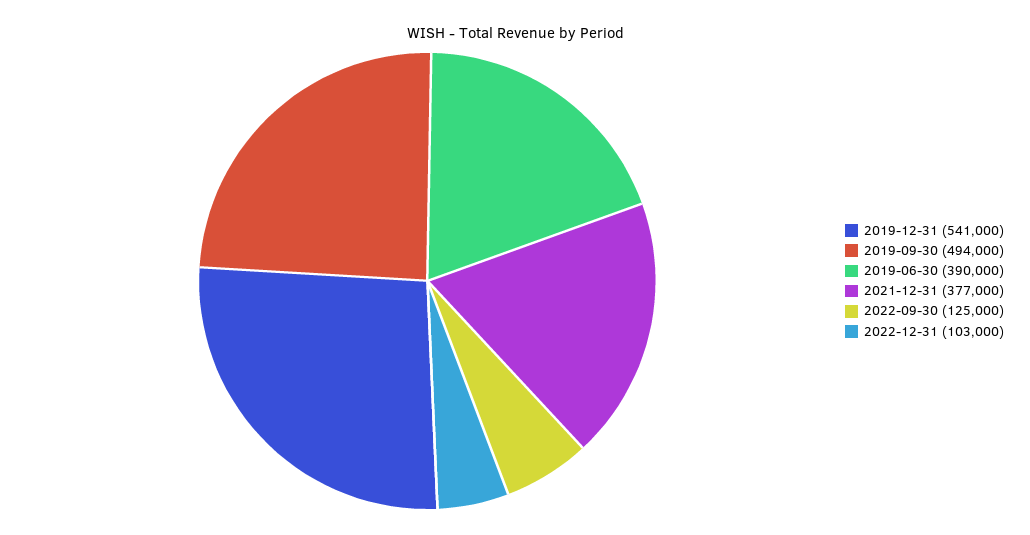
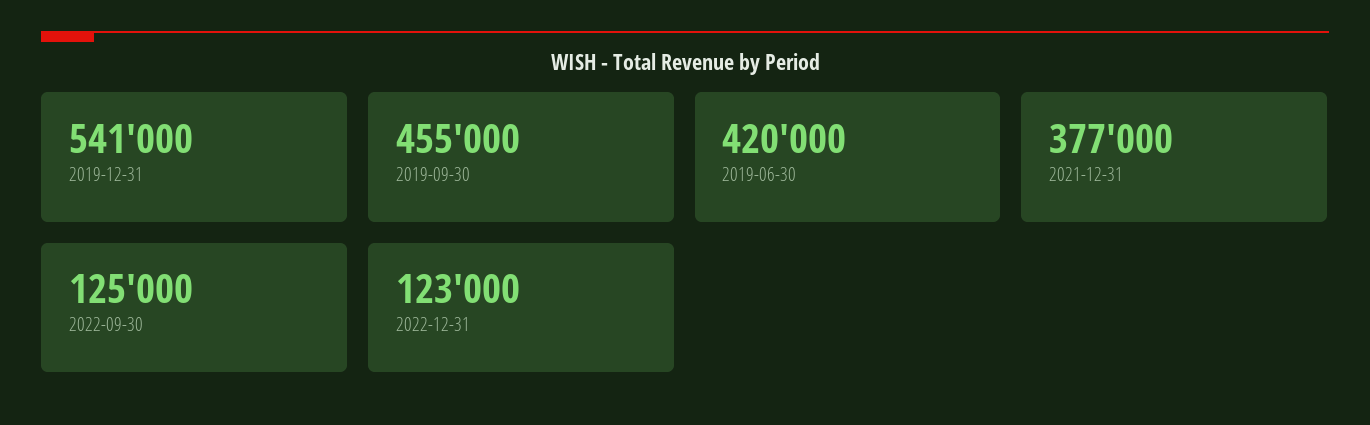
2019-09-30: 494000 -> 455000
2019-06-30: 390000 -> 420000
2022-12-31: 103000 -> 123000

